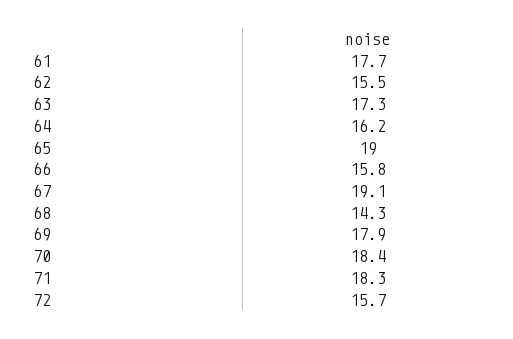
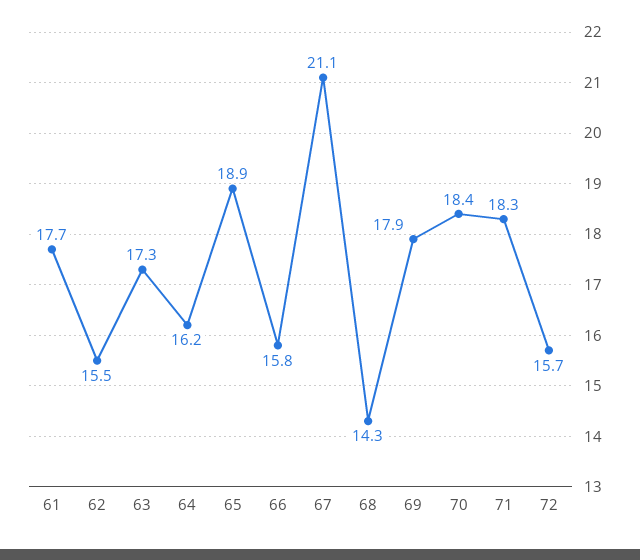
65: 19 -> 18.9
67: 19.1 -> 21.1

